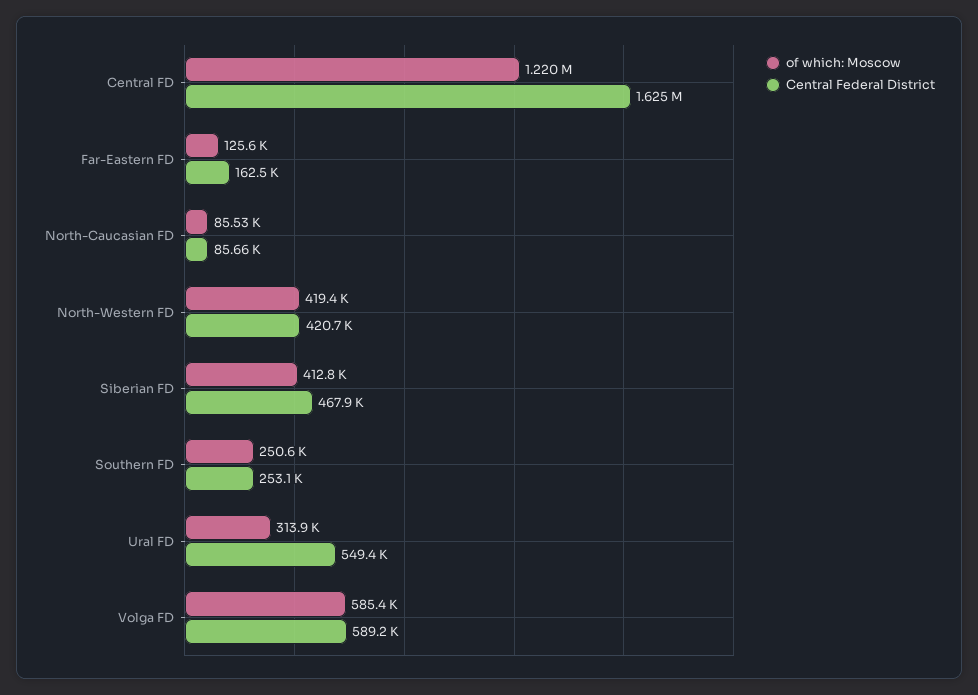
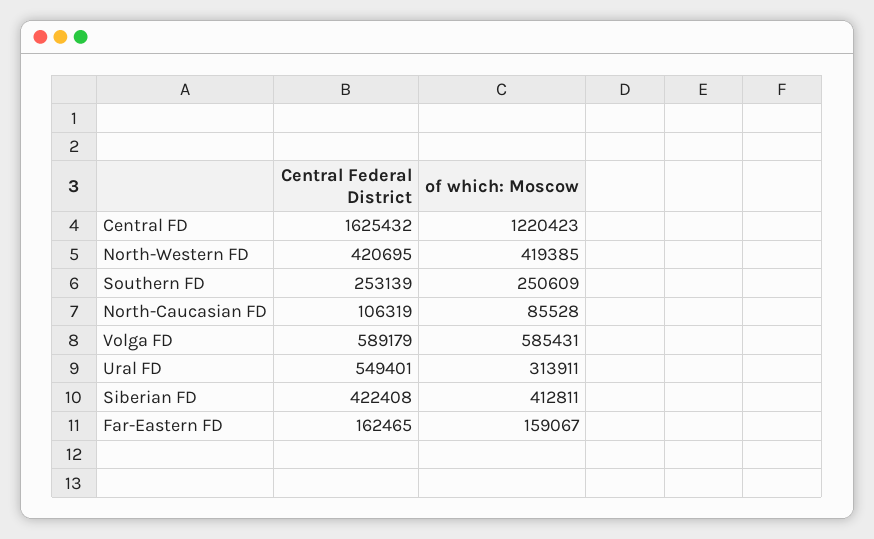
of which: Moscow, Far-Eastern FD: 125600 -> 159067
Central Federal District, North-Caucasian FD: 85660 -> 106319
Central Federal District, Siberian FD: 467900 -> 422408

